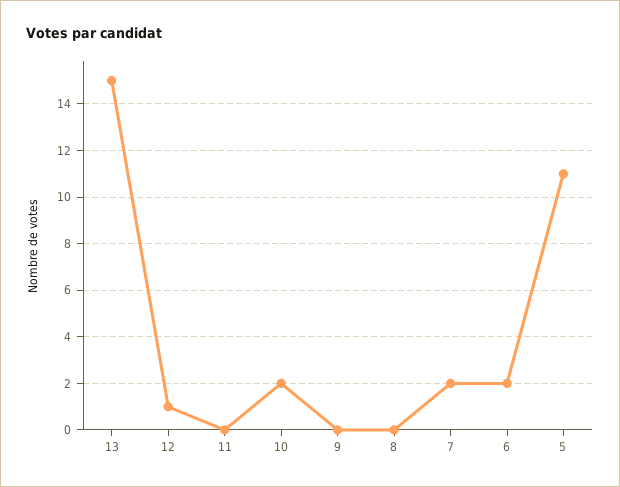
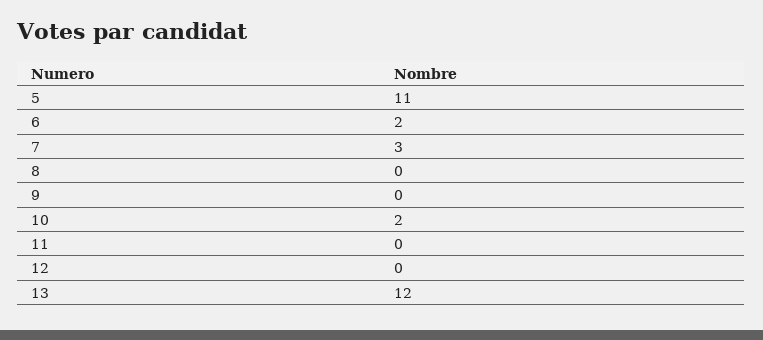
13: 15 -> 12
12: 1 -> 0
7: 2 -> 3

